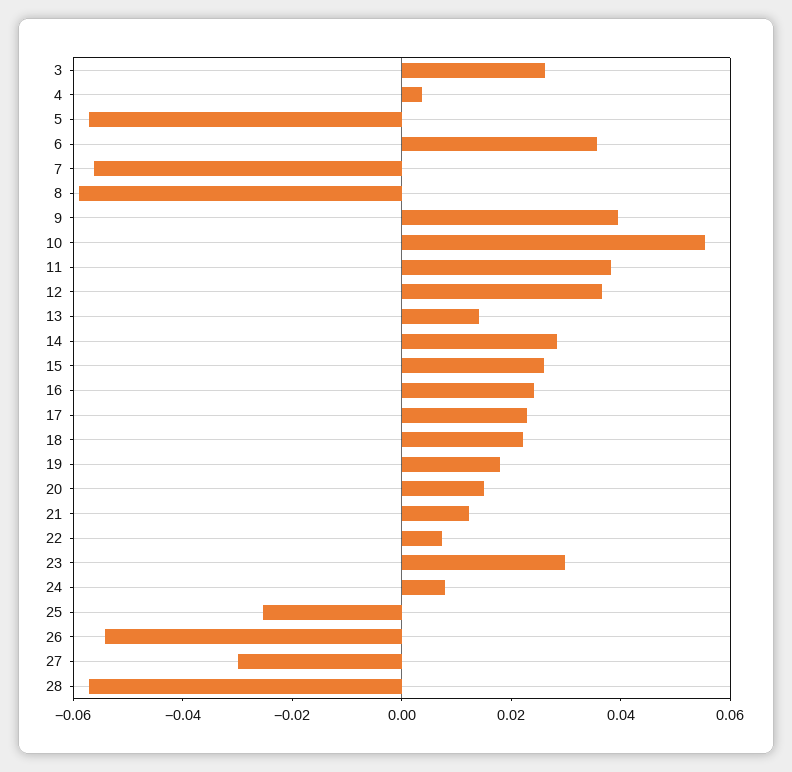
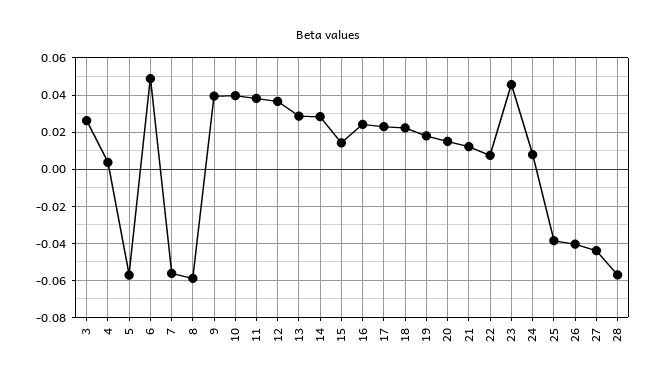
6: 0.035 -> 0.05
10: 0.055 -> 0.04
13: 0.015 -> 0.03
15: 0.025 -> 0.015
23: 0.03 -> 0.045
25: -0.025 -> -0.04
26: -0.055 -> -0.04
27: -0.03 -> -0.045

